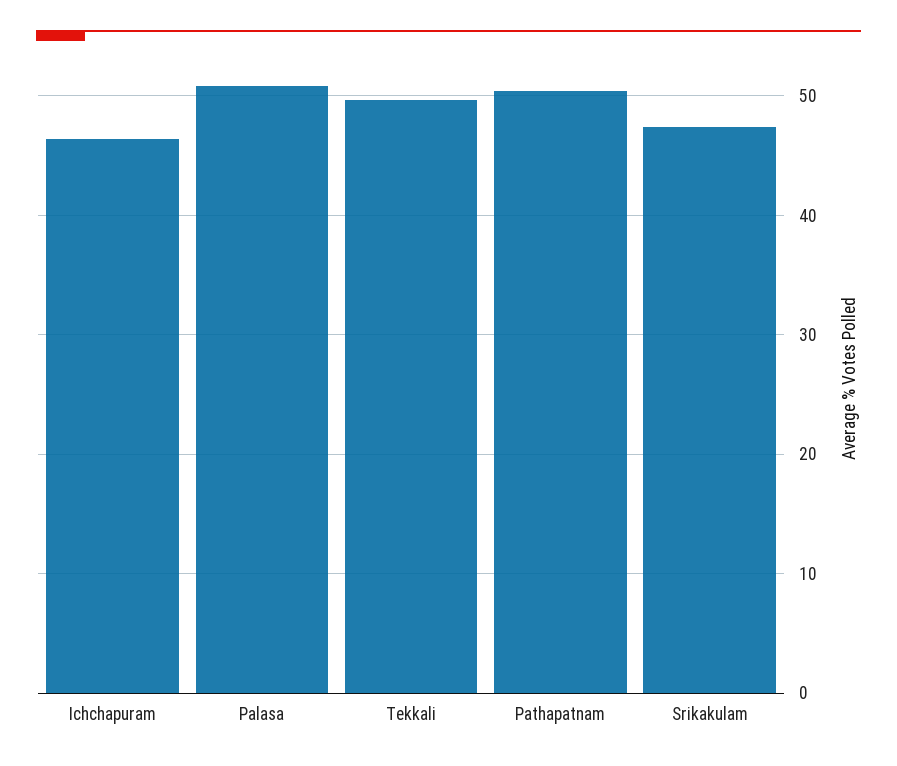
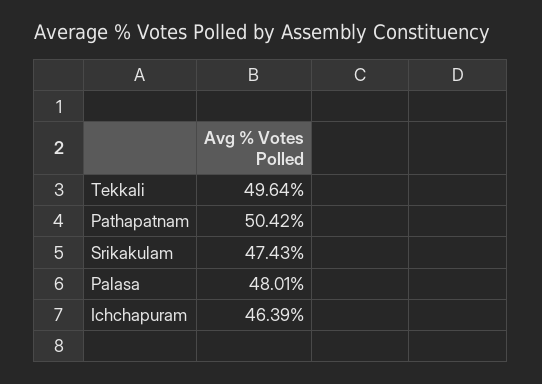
Palasa: 51 -> 48.01

